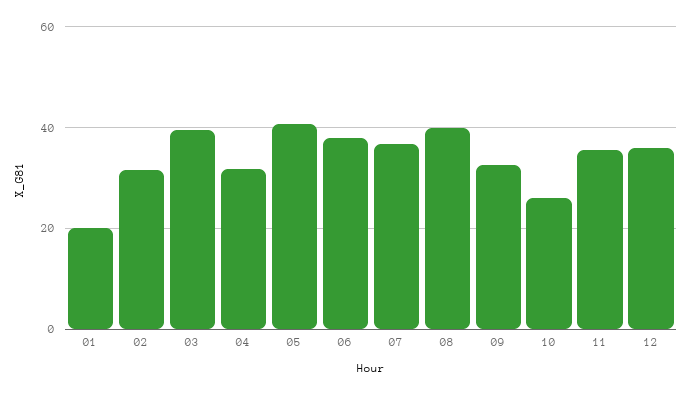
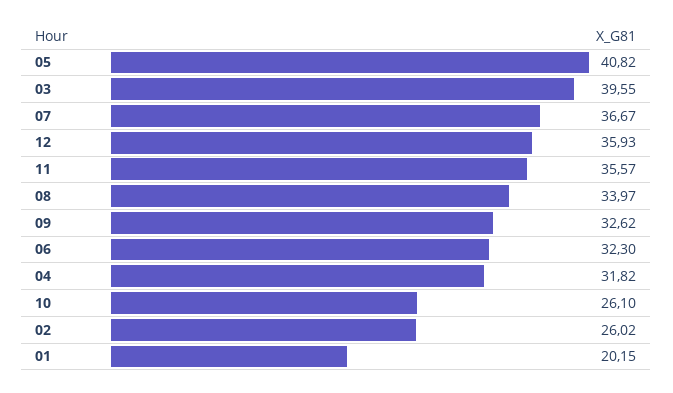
02: 32 -> 26.02
06: 38 -> 32.3
08: 40 -> 33.97

